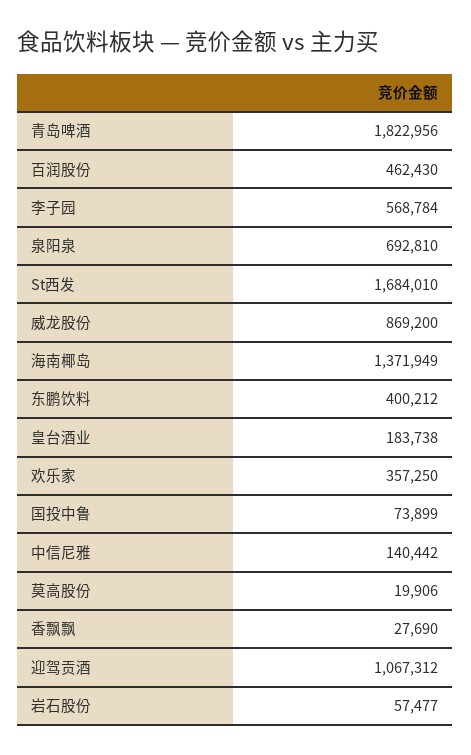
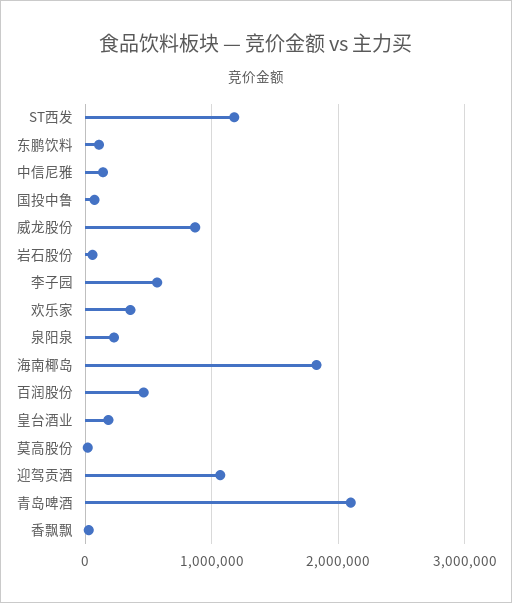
青岛啤酒: 1822956 -> 2100000
泉阳泉: 692810 -> 200000
St西发: 1684010 -> 1200000
海南椰岛: 1371949 -> 1800000
东鹏饮料: 400212 -> 100000

